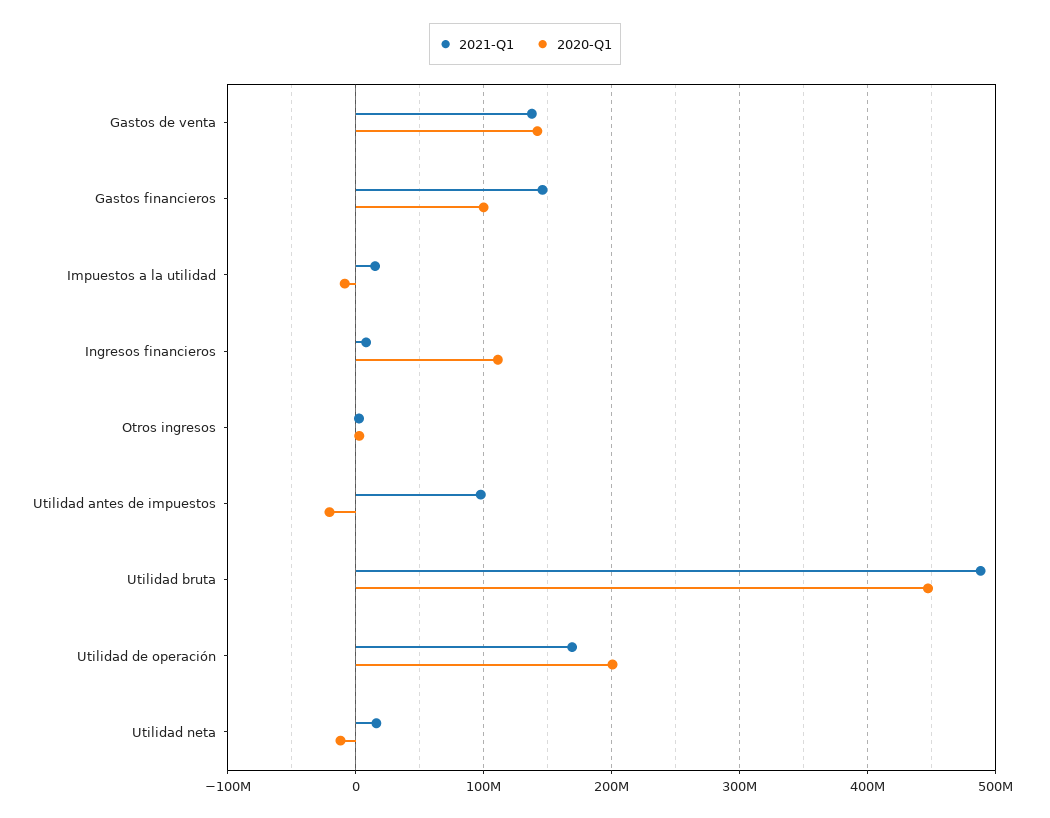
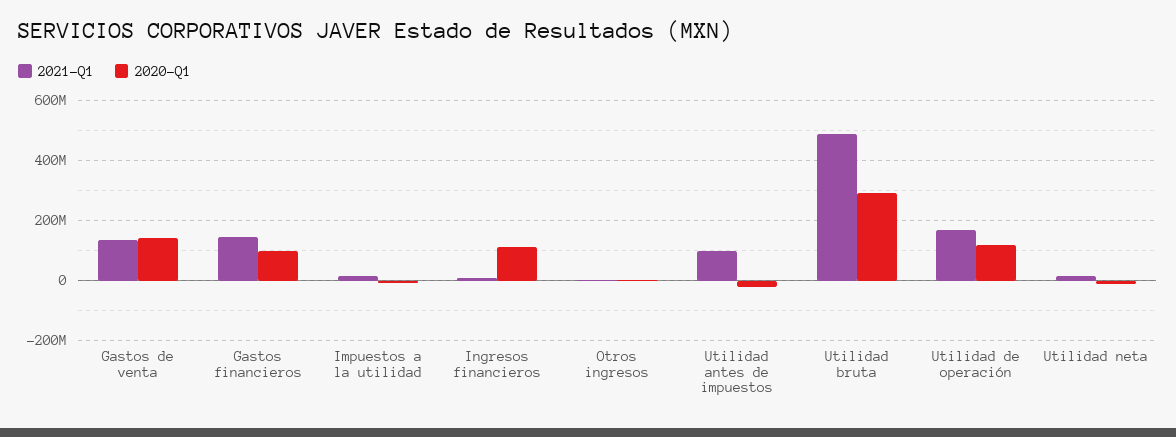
2020-Q1, Utilidad bruta: 450000000 -> 300000000
2020-Q1, Utilidad de operación: 200000000 -> 125000000

